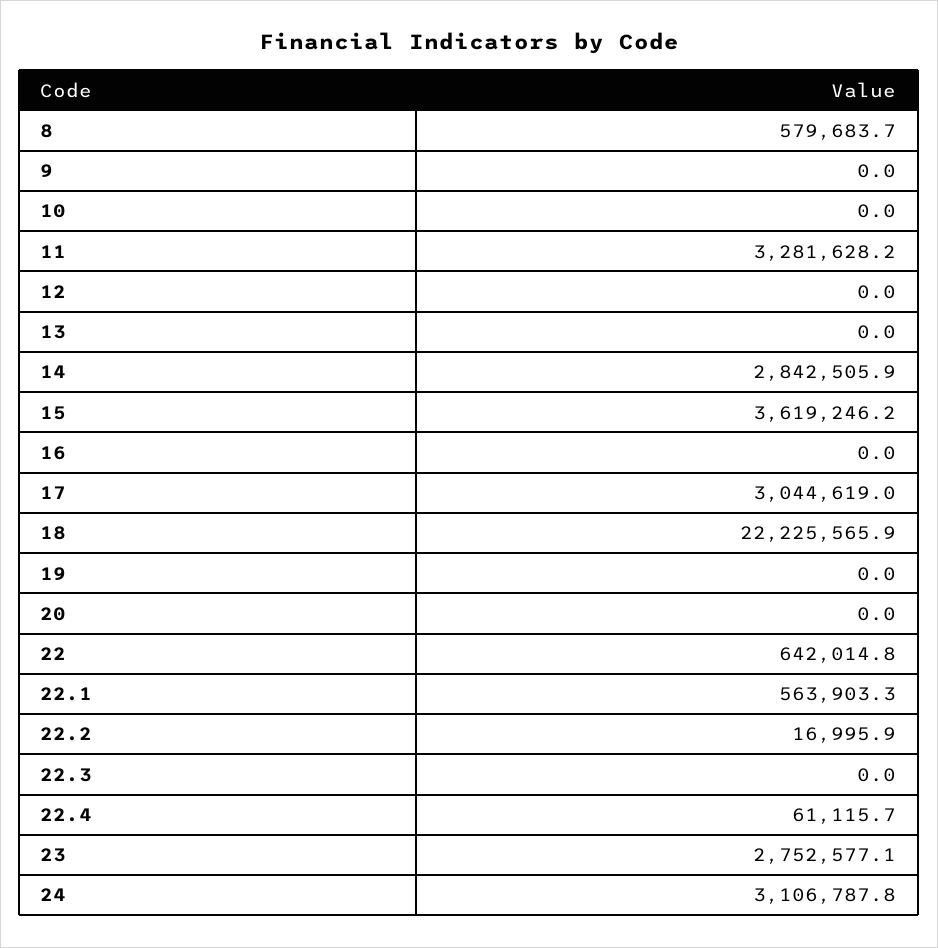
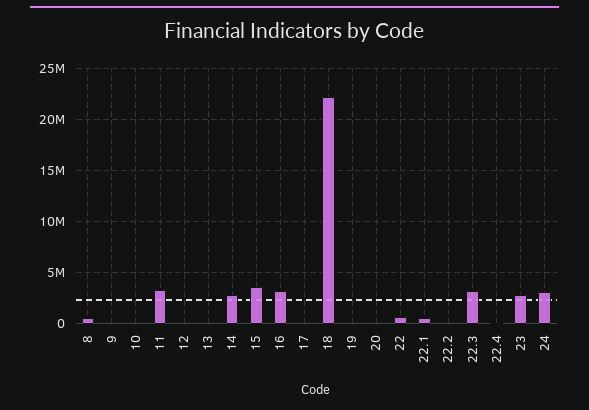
16: 0 -> 3000000
17: 3044619 -> 0
22.3: 0 -> 3000000

